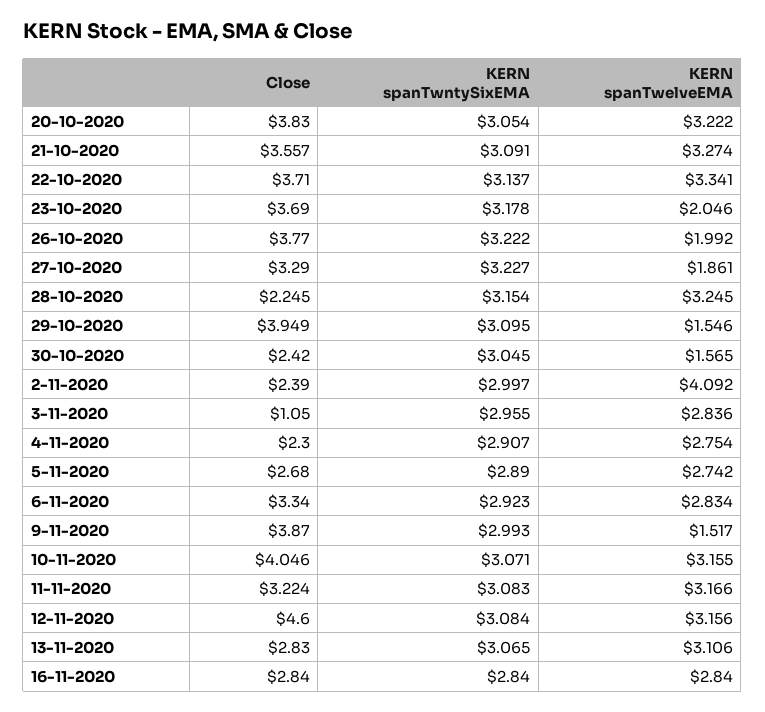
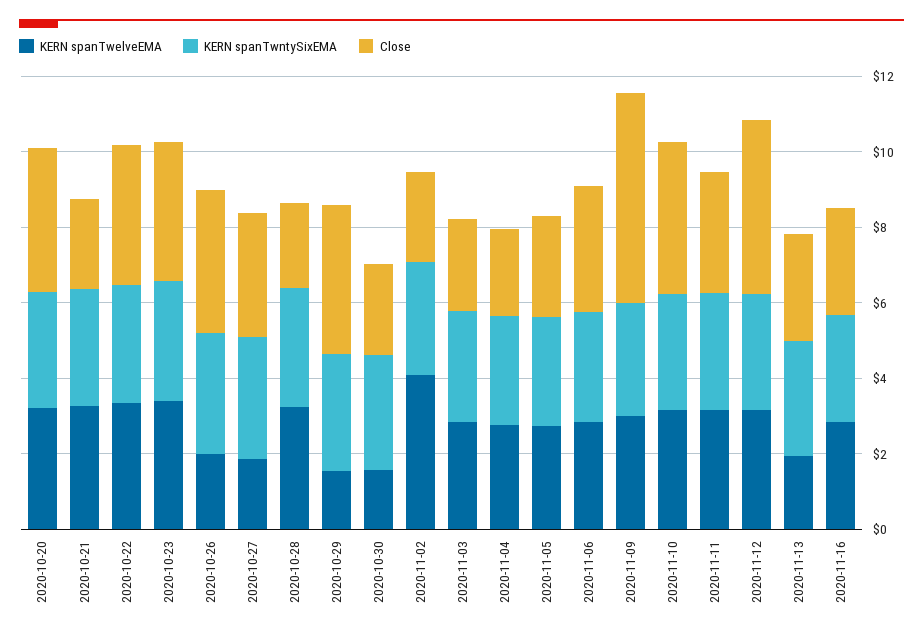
Close, 21-10-2020: 3.557 -> 2.5
KERN spanTwelveEMA, 23-10-2020: 2.046 -> 3.5
Close, 3-11-2020: 1.05 -> 2.5
Close, 9-11-2020: 3.87 -> 5.5
KERN spanTwelveEMA, 9-11-2020: 1.517 -> 3
KERN spanTwelveEMA, 13-11-2020: 3.106 -> 2

